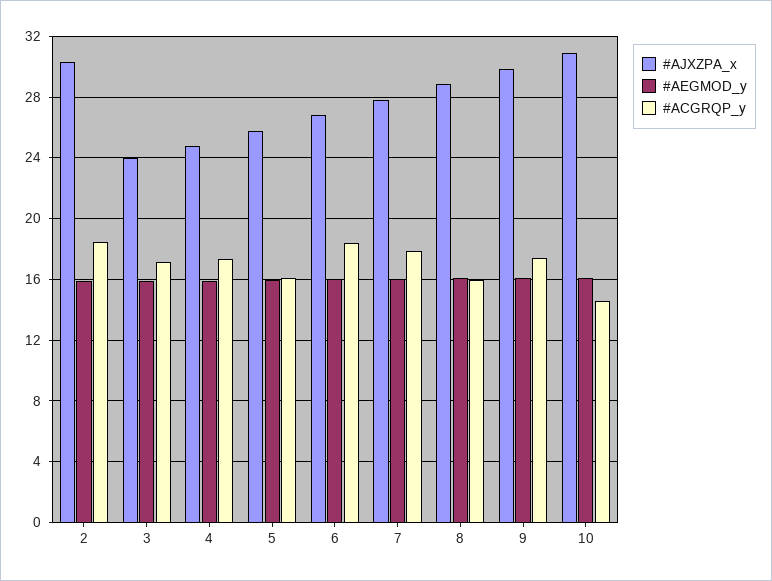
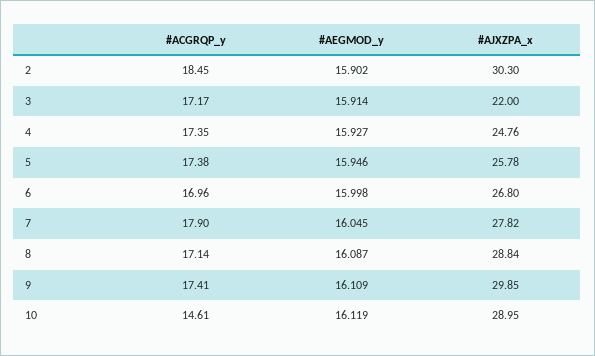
#AJXZPA_x, 3: 24 -> 22
#ACGRQP_y, 5: 16 -> 17.38
#ACGRQP_y, 6: 18.5 -> 16.96
#ACGRQP_y, 8: 16 -> 17.14
#AJXZPA_x, 10: 31 -> 28.95

